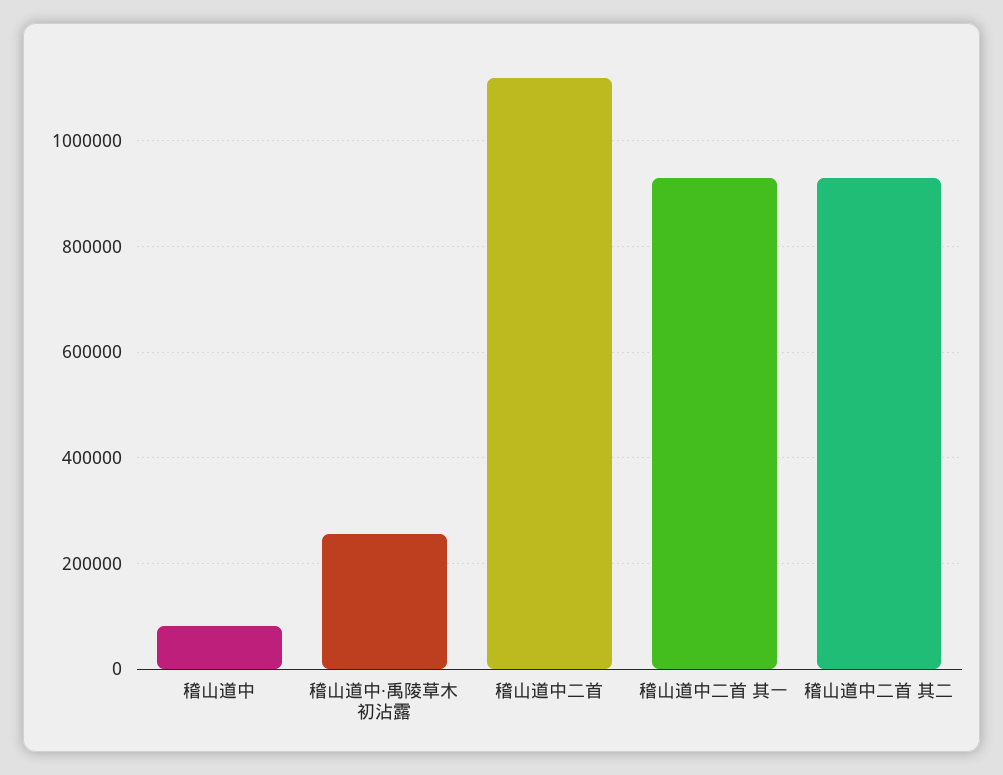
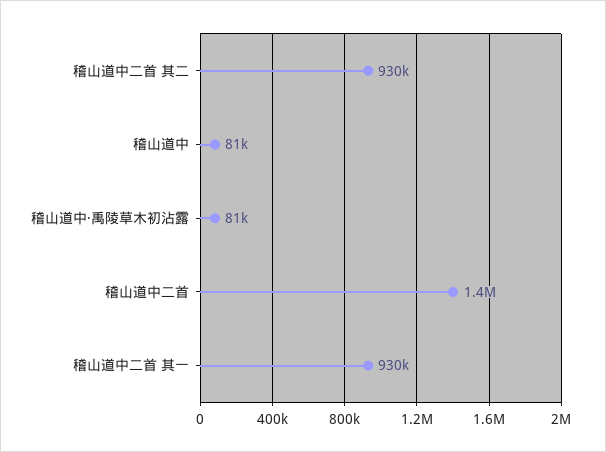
稽山道中·禹陵草木初沾露: 260000 -> 81000
稽山道中二首: 1120000 -> 1400000

